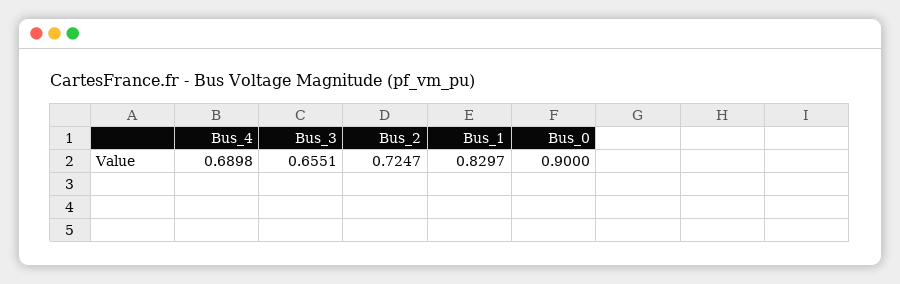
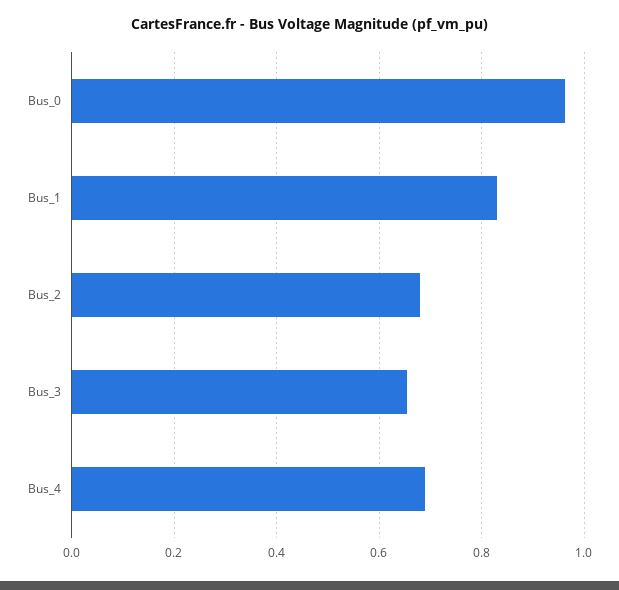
Bus_2: 0.7247 -> 0.68
Bus_0: 0.9 -> 0.96

